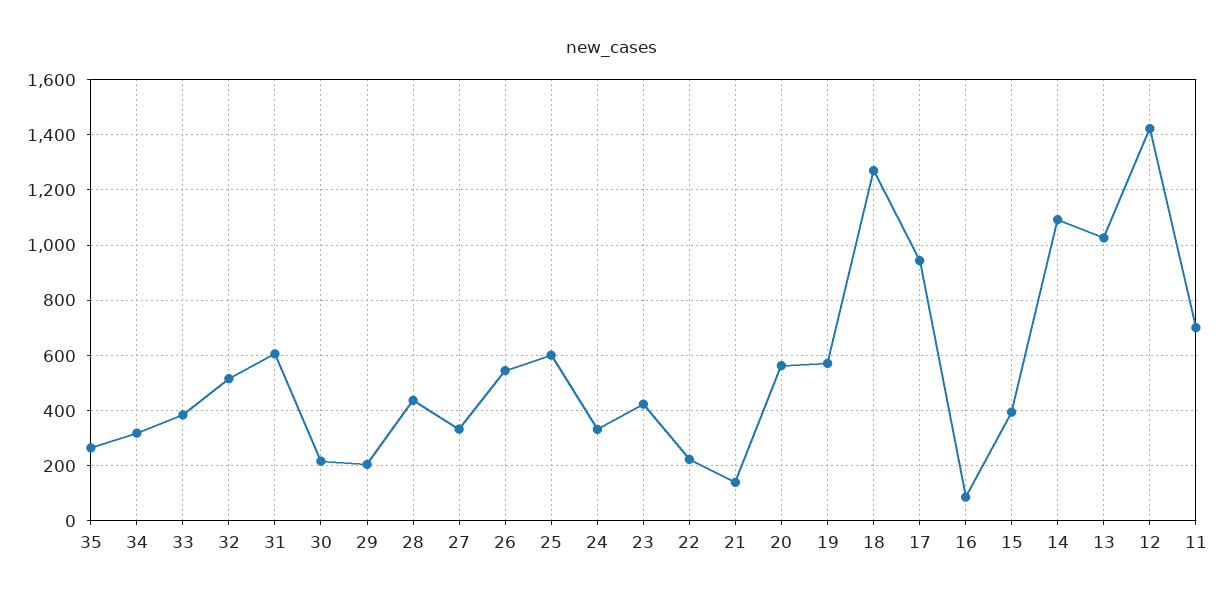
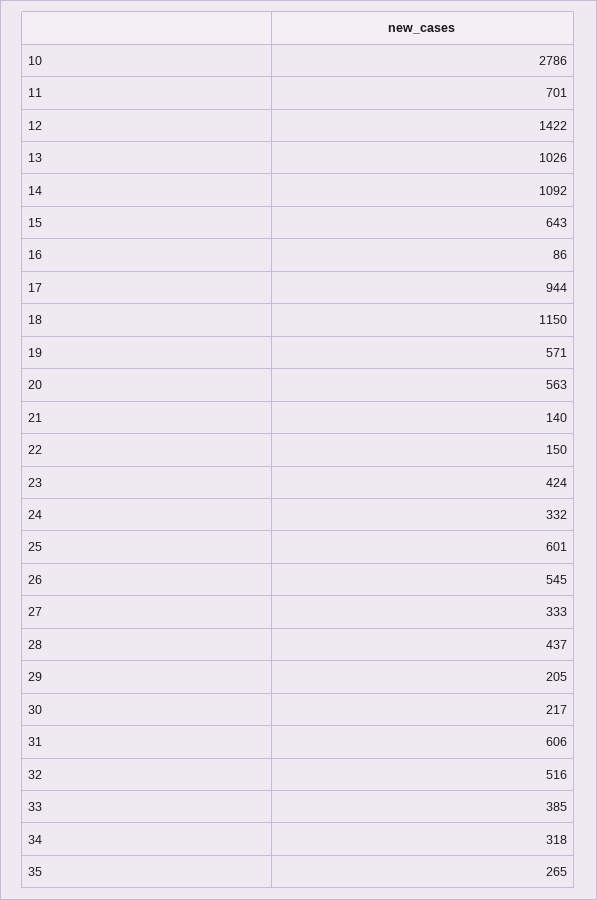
22: 225 -> 150
18: 1275 -> 1150
15: 400 -> 643
10: none -> 2786

